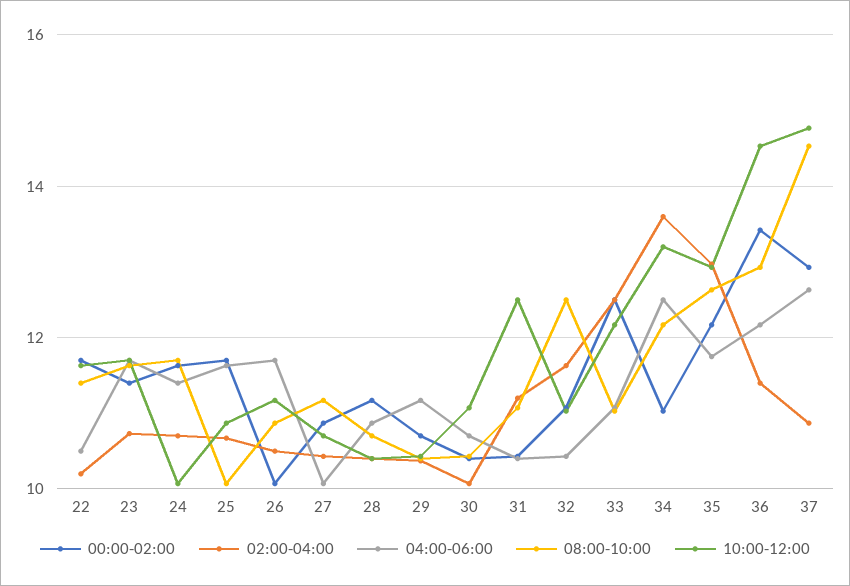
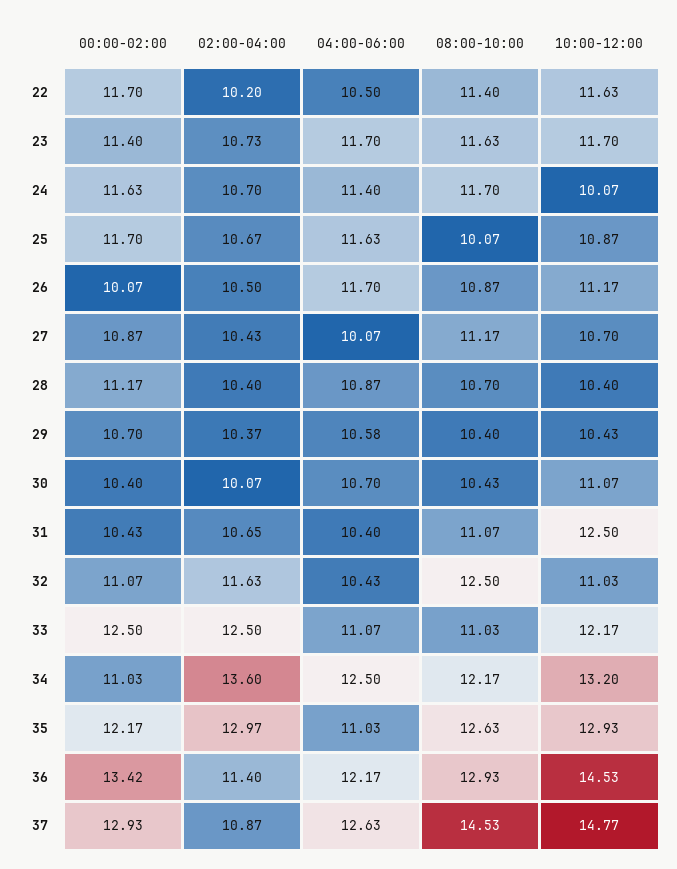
04:00-06:00, 29: 11.2 -> 10.58
02:00-04:00, 31: 11.2 -> 10.65
04:00-06:00, 35: 11.8 -> 11.03

